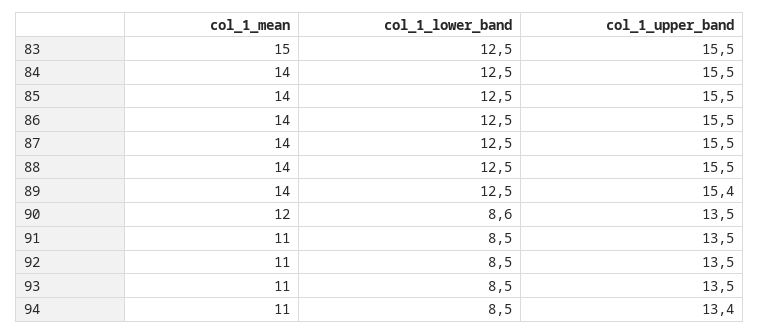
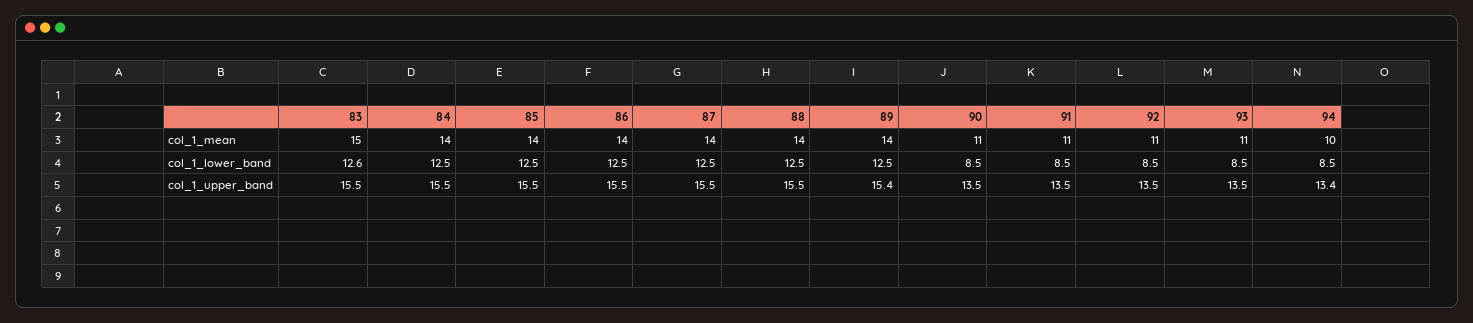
col_1_lower_band, 83: 12.5 -> 12.6
col_1_mean, 90: 12 -> 11
col_1_lower_band, 90: 8.6 -> 8.5
col_1_mean, 94: 11 -> 10

